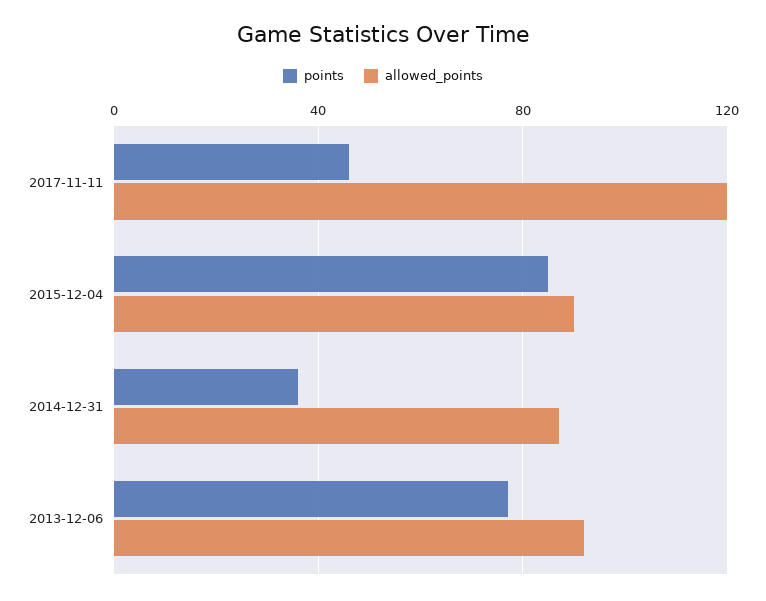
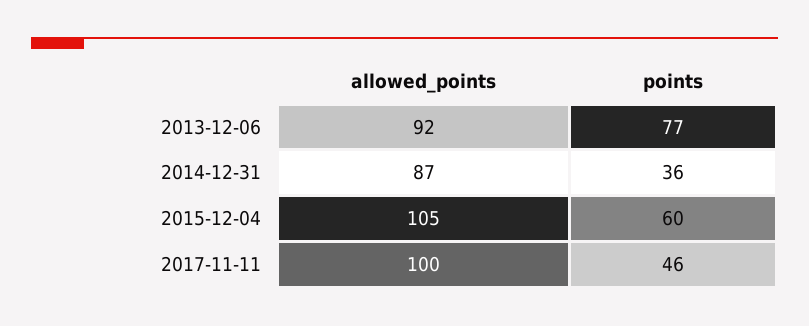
allowed_points, 2017-11-11: 120 -> 100
points, 2015-12-04: 85 -> 60
allowed_points, 2015-12-04: 90 -> 105

